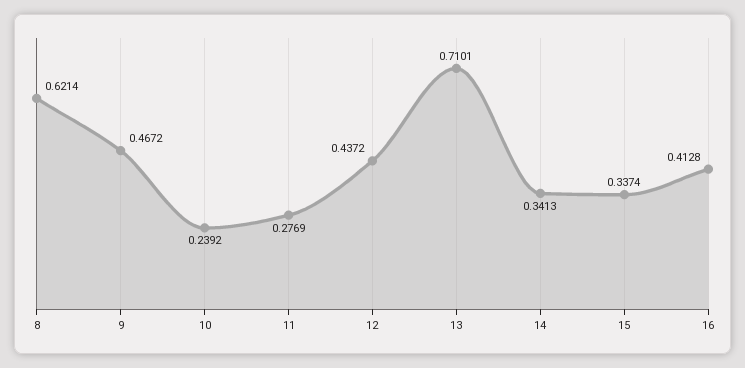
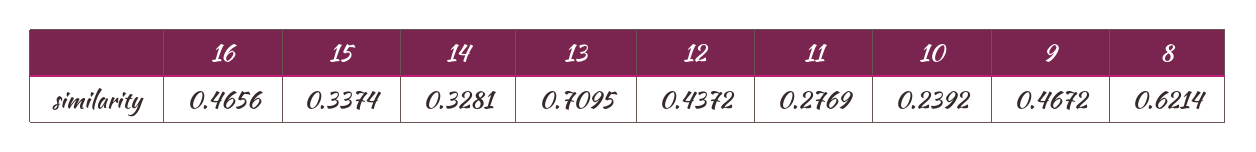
13: 0.7101 -> 0.7095
14: 0.3413 -> 0.3281
16: 0.4128 -> 0.4656

